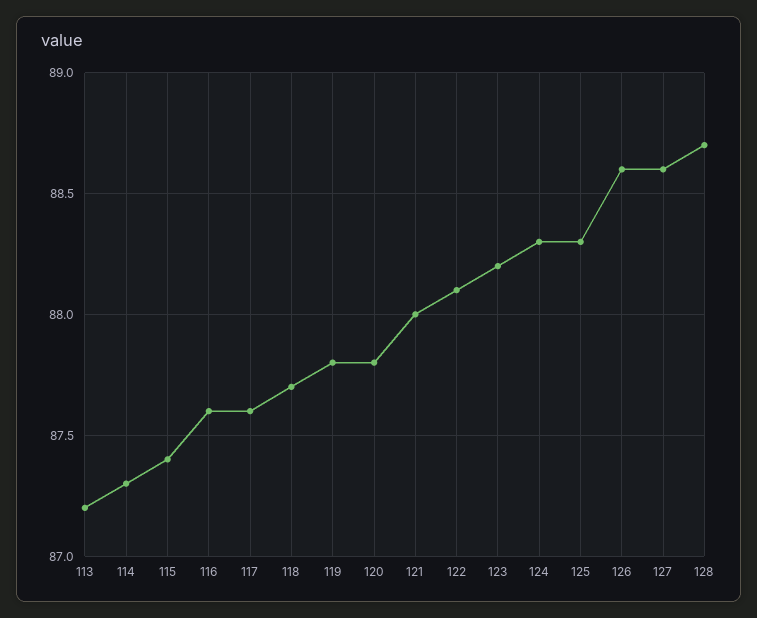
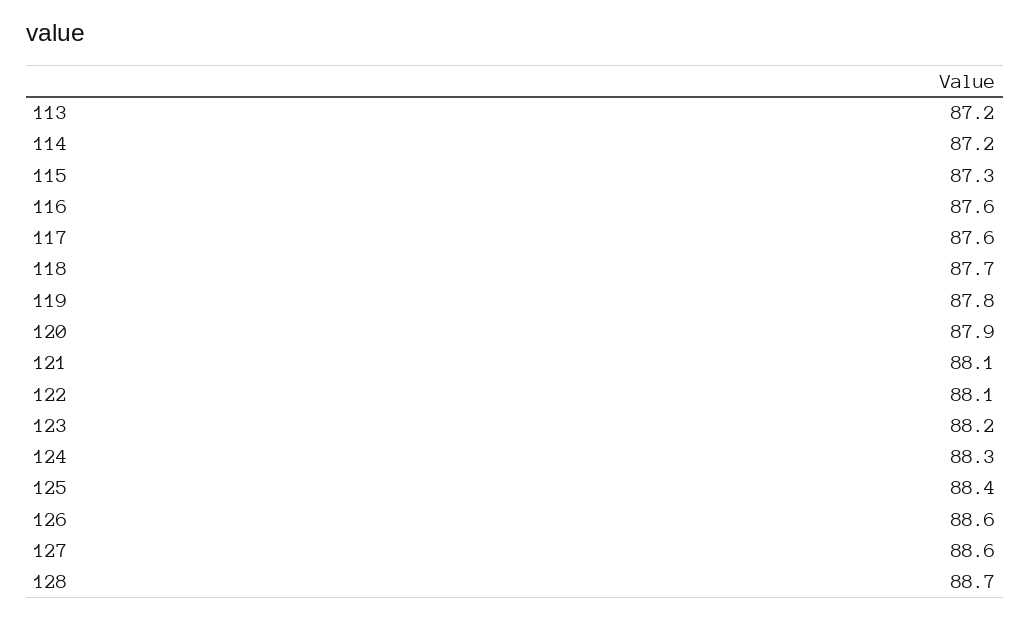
114: 87.3 -> 87.2
115: 87.4 -> 87.3
120: 87.8 -> 87.9
121: 88 -> 88.1
125: 88.3 -> 88.4

